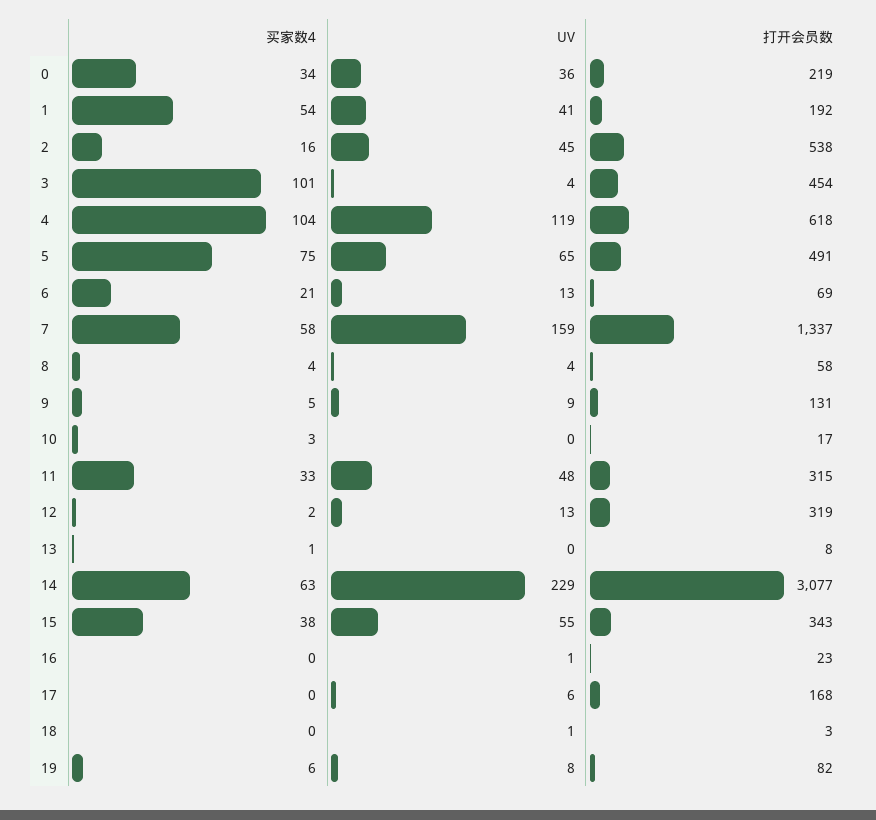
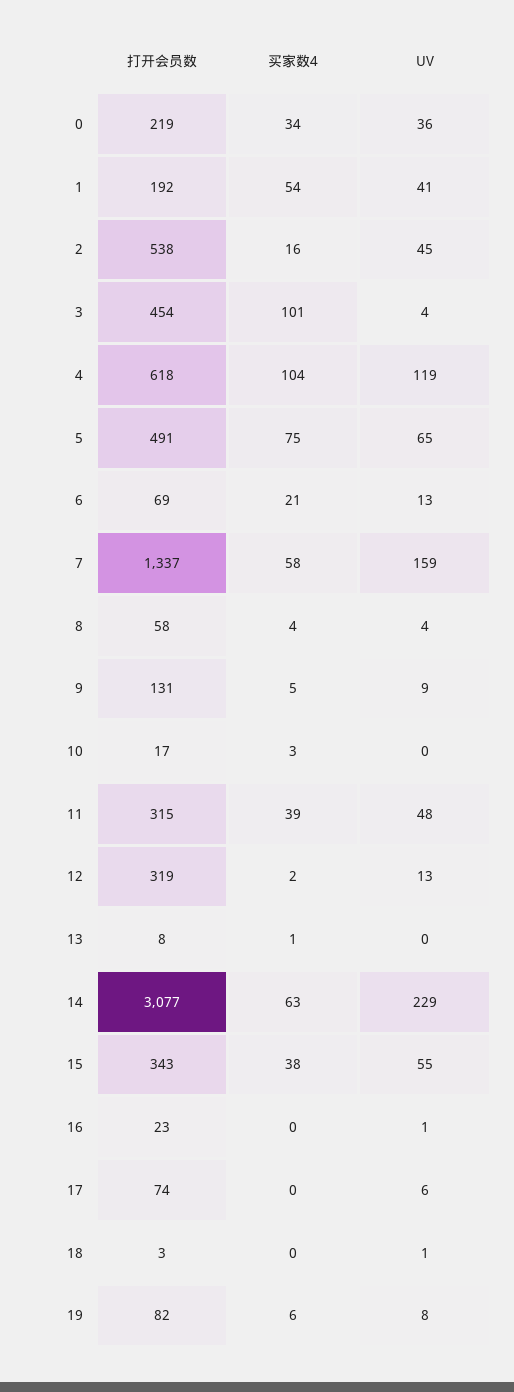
买家数4, 11: 33 -> 39
打开会员数, 17: 168 -> 74

